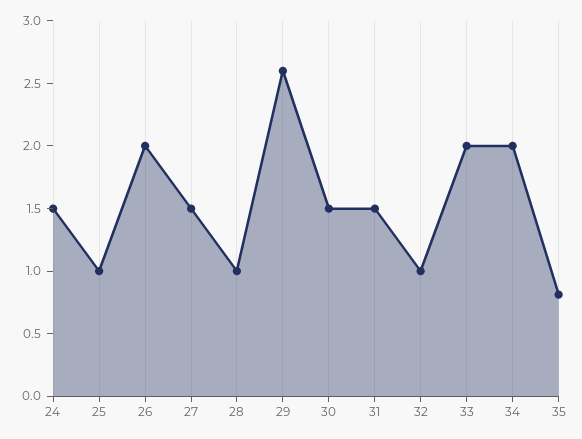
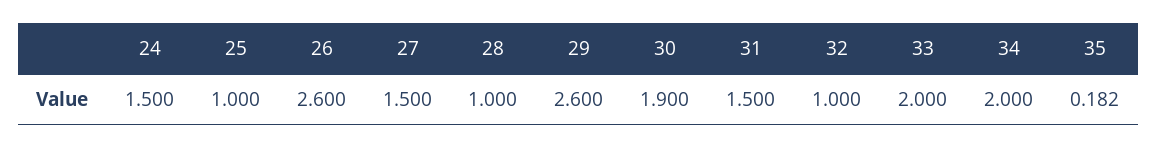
26: 2 -> 2.6
30: 1.5 -> 1.9
35: 0.8 -> 0.182

